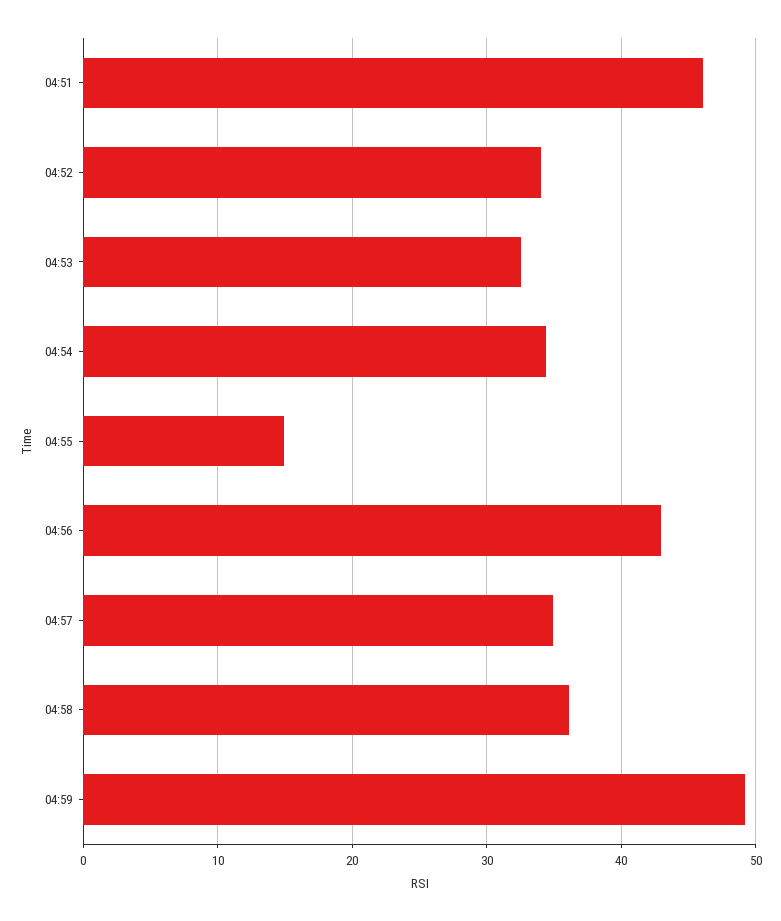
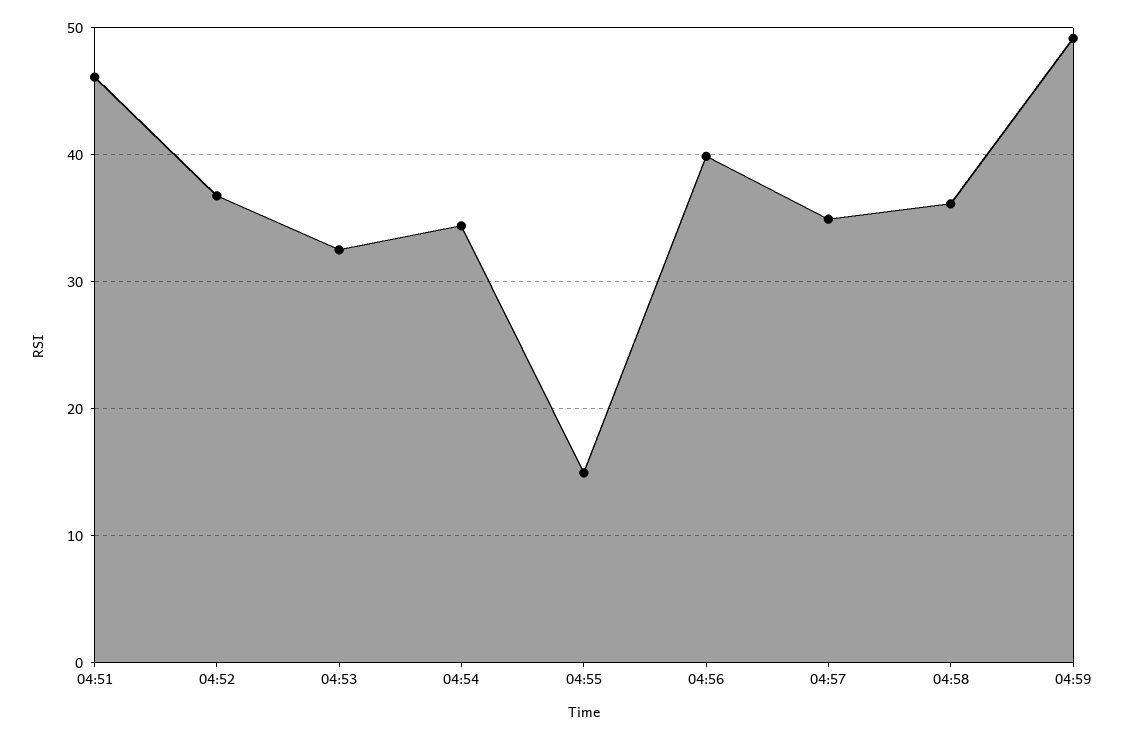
04:52: 34 -> 37
04:56: 43 -> 40

